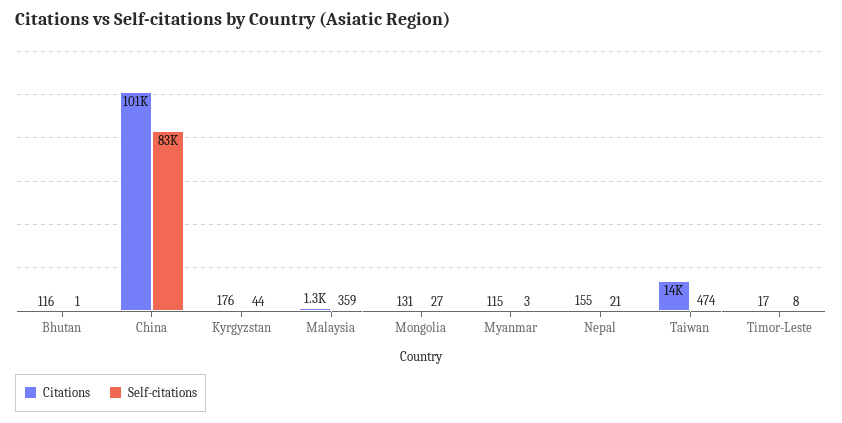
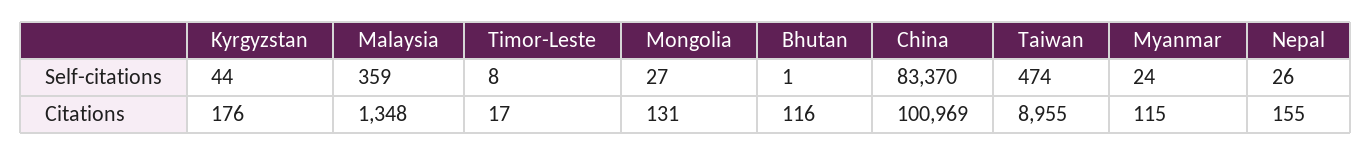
Self-citations, Myanmar: 3 -> 24
Self-citations, Nepal: 21 -> 26
Citations, Taiwan: 14000 -> 8955

